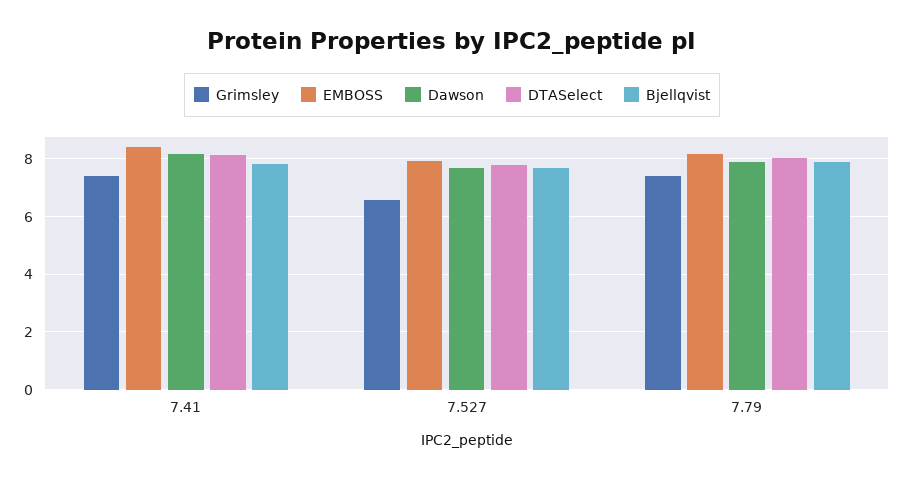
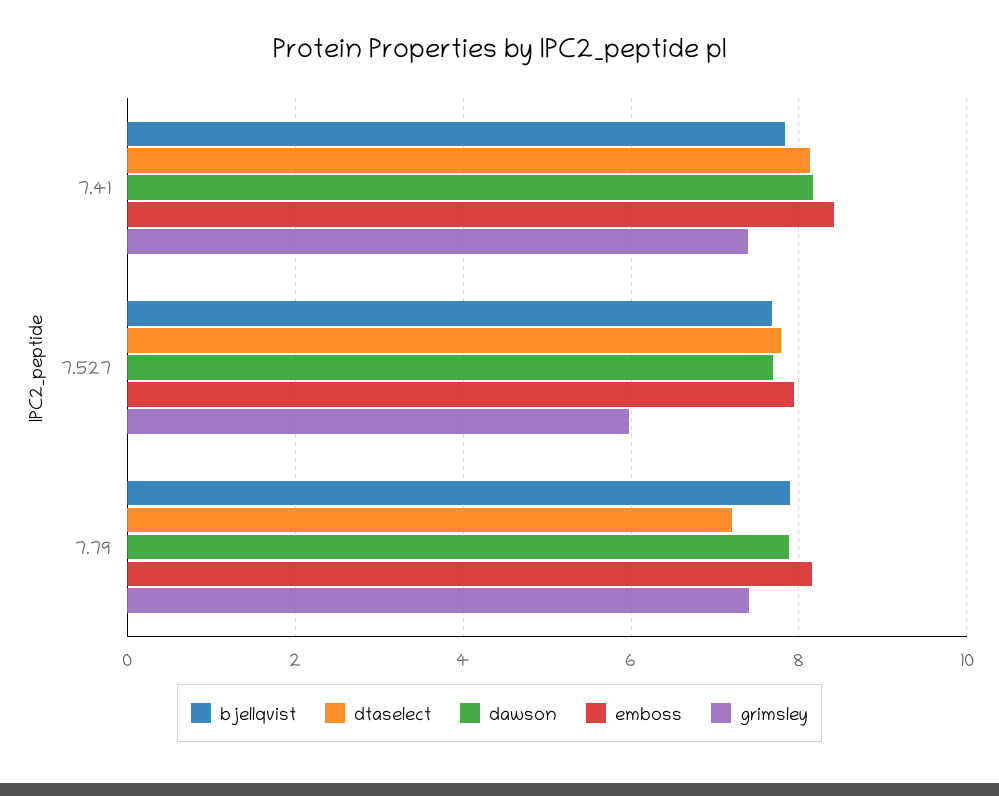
Grimsley, 7.527: 6.5 -> 6
DTASelect, 7.79: 8 -> 7.2

